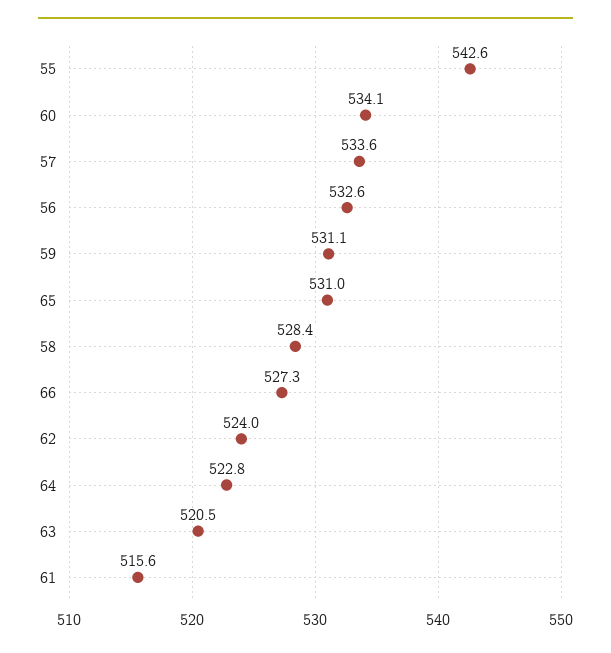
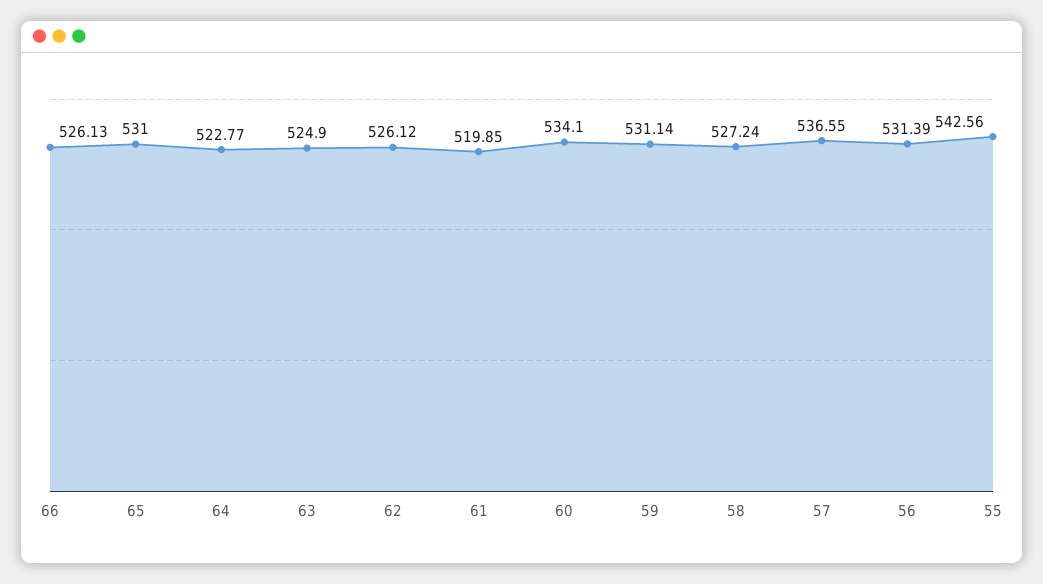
57: 533.6 -> 536.55
56: 532.6 -> 531.39
58: 528.4 -> 527.24
66: 527.3 -> 526.13
62: 524 -> 526.12
63: 520.5 -> 524.9
61: 515.6 -> 519.85

